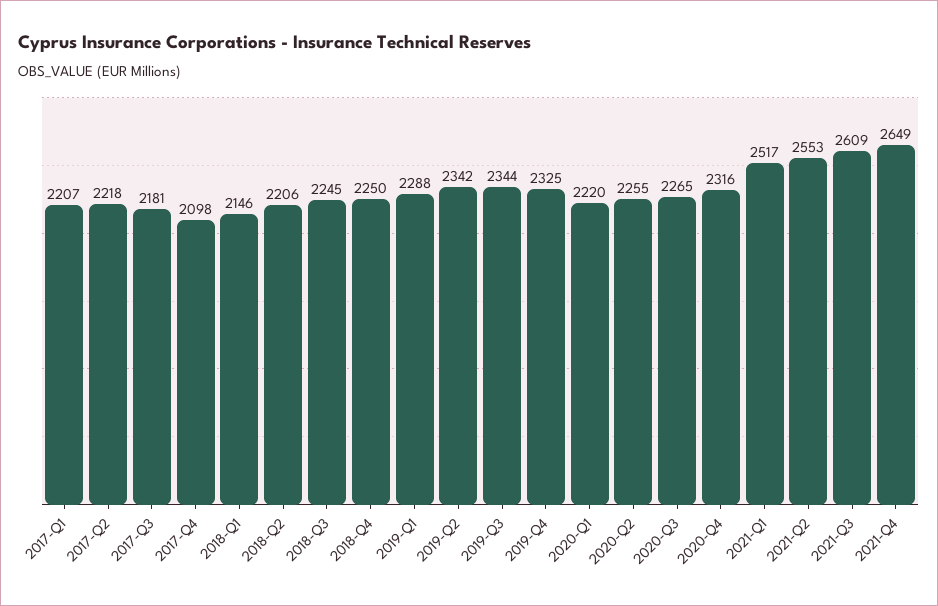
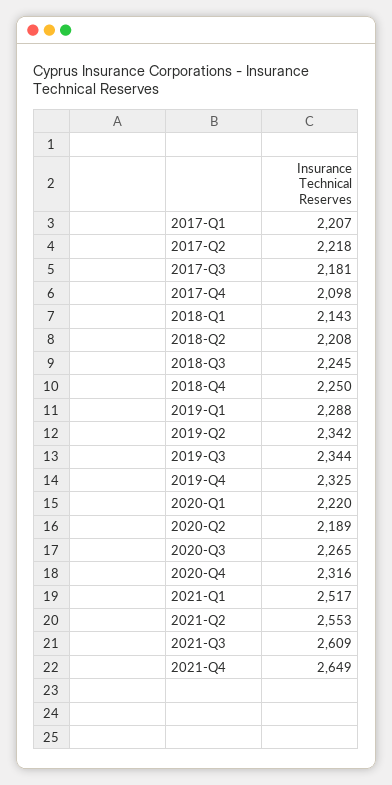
2018-Q1: 2146 -> 2143
2018-Q2: 2206 -> 2208
2020-Q2: 2255 -> 2189

